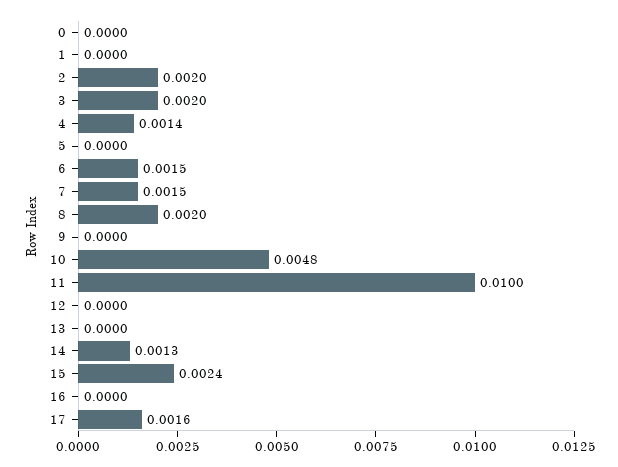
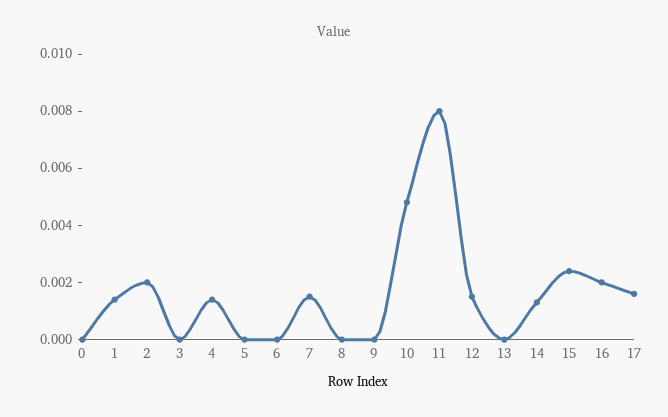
1: 0 -> 0.0015
3: 0.002 -> 0
6: 0.0015 -> 0
8: 0.002 -> 0
11: 0.01 -> 0.008
12: 0 -> 0.0015
16: 0 -> 0.002

